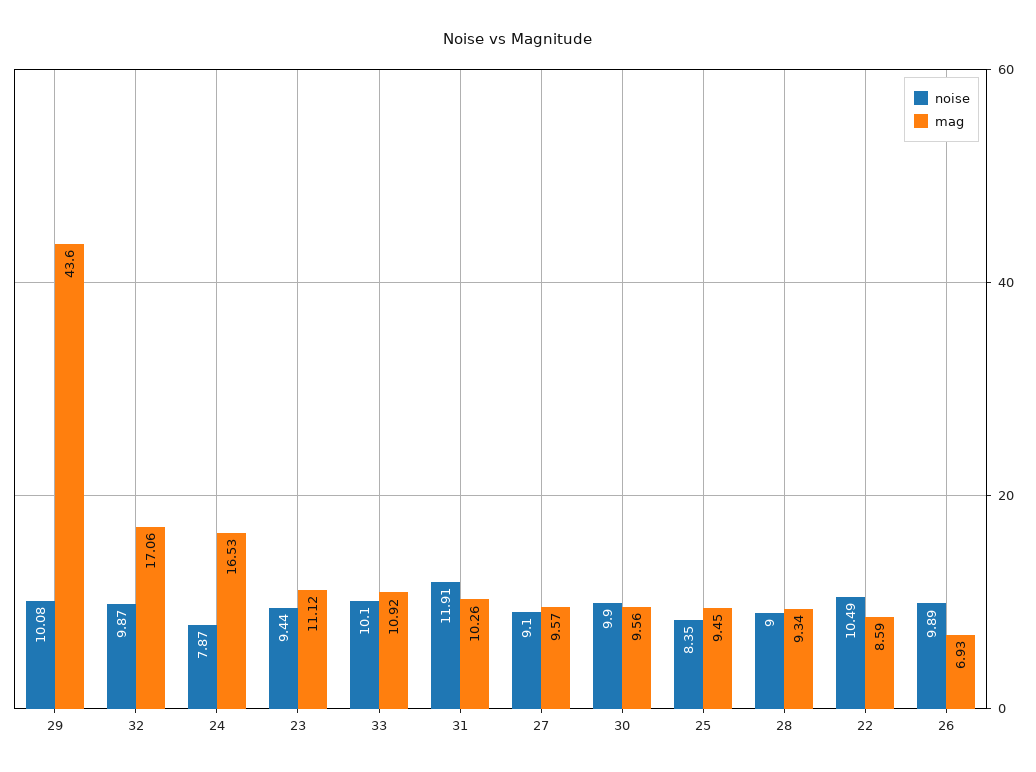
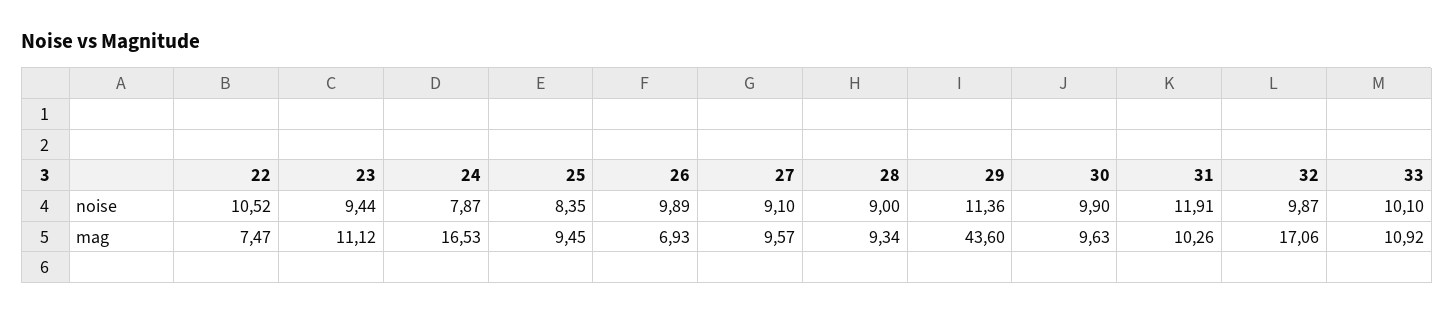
noise, 29: 10.08 -> 11.36
mag, 30: 9.56 -> 9.63
noise, 22: 10.49 -> 10.52
mag, 22: 8.59 -> 7.47

